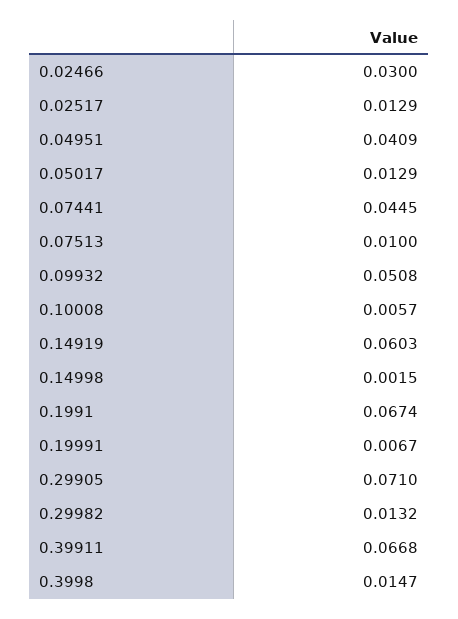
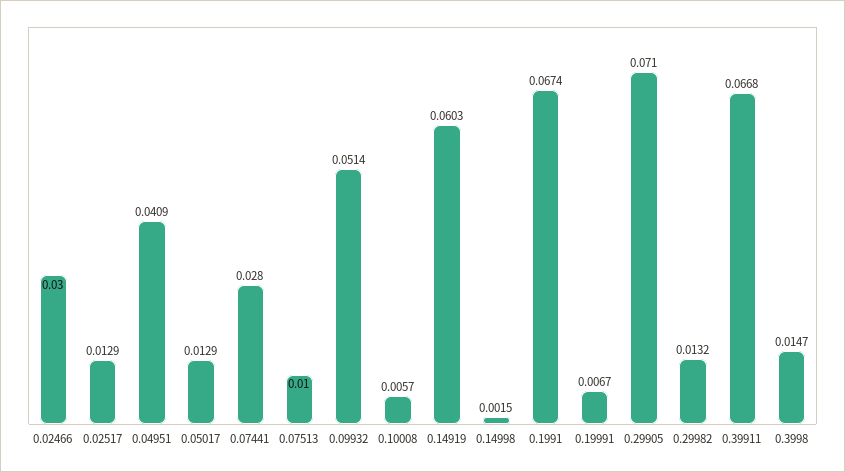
0.07441: 0.0445 -> 0.028
0.09932: 0.0508 -> 0.0514

